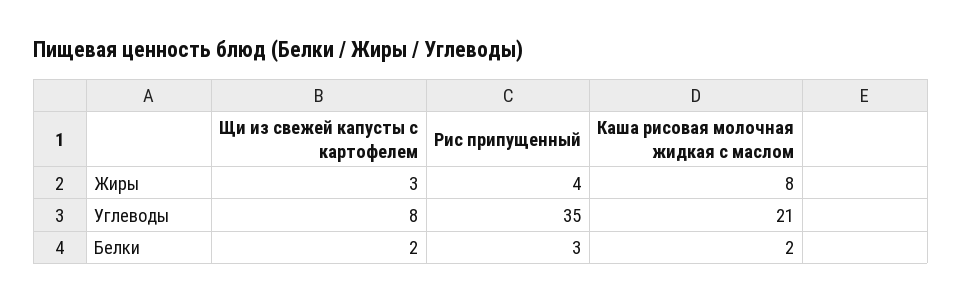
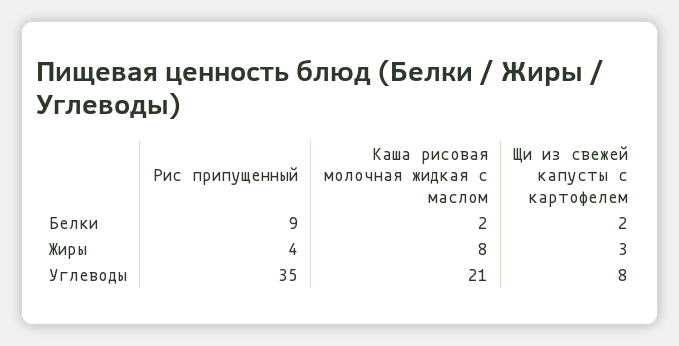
Рис припущенный, Белки: 3 -> 9

